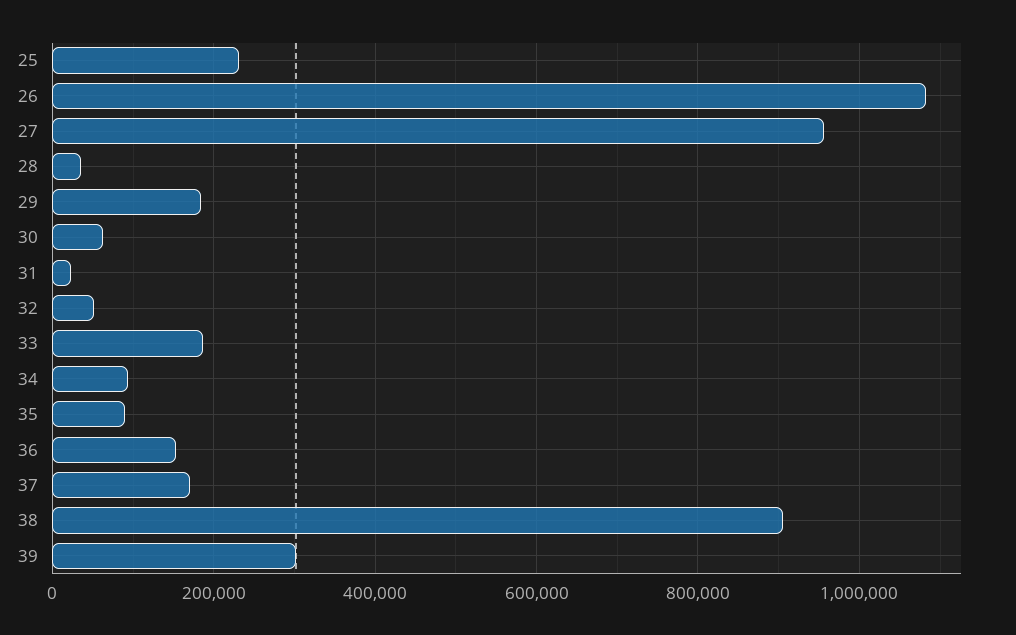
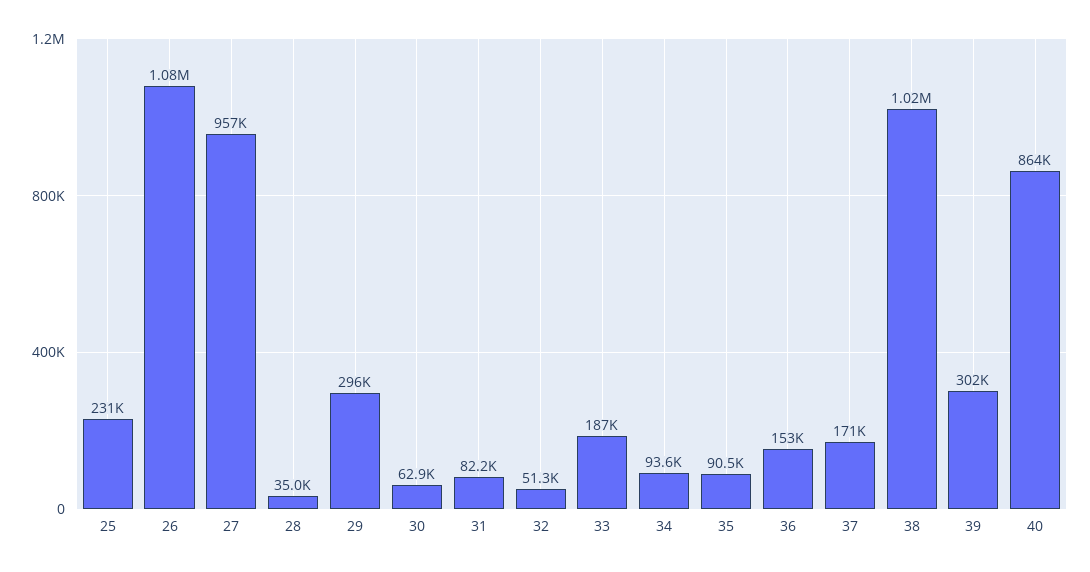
29: 180000 -> 296000
31: 20000 -> 82200
38: 900000 -> 1020000
40: none -> 864000

